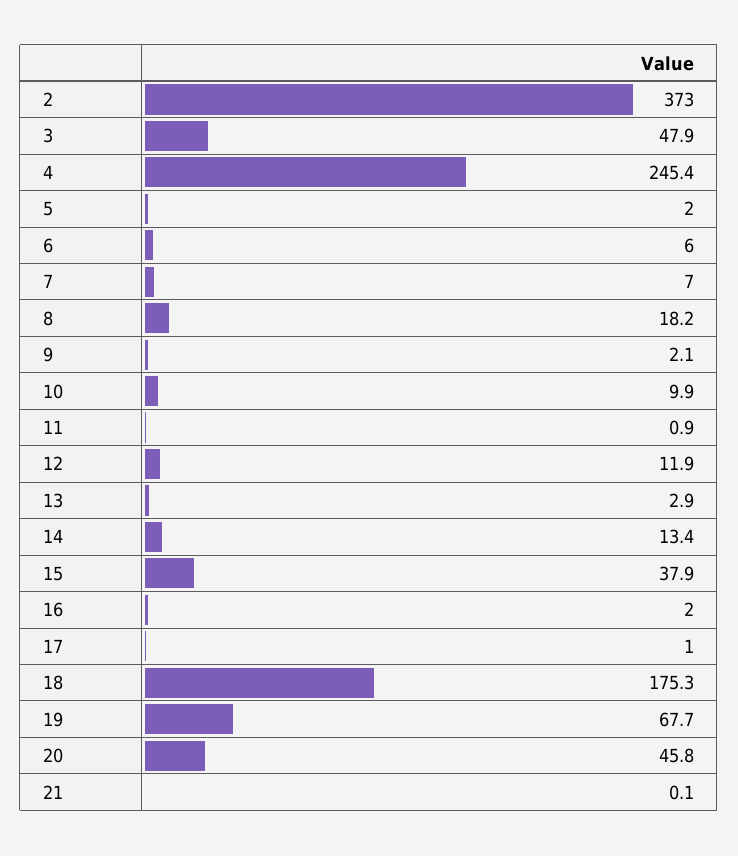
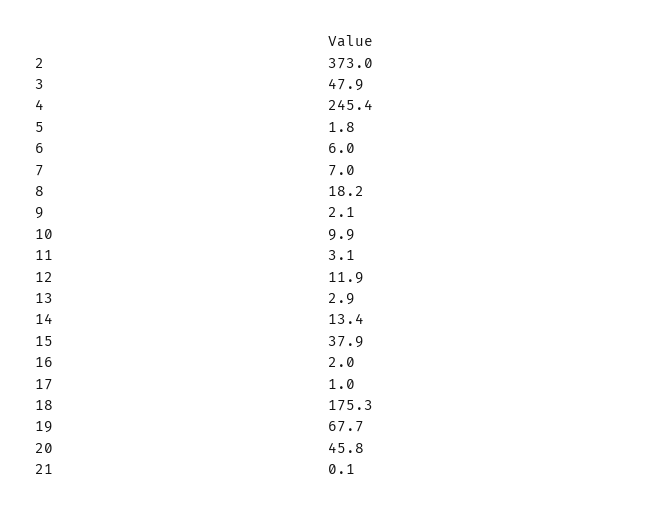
5: 2 -> 1.8
11: 0.9 -> 3.1

